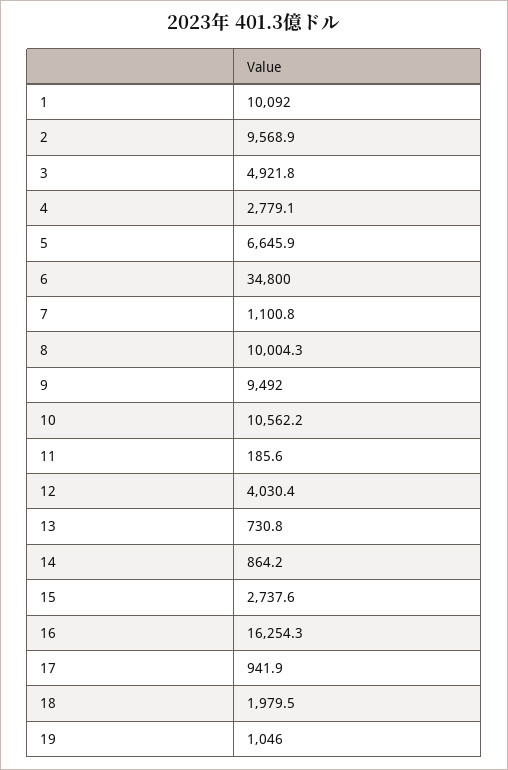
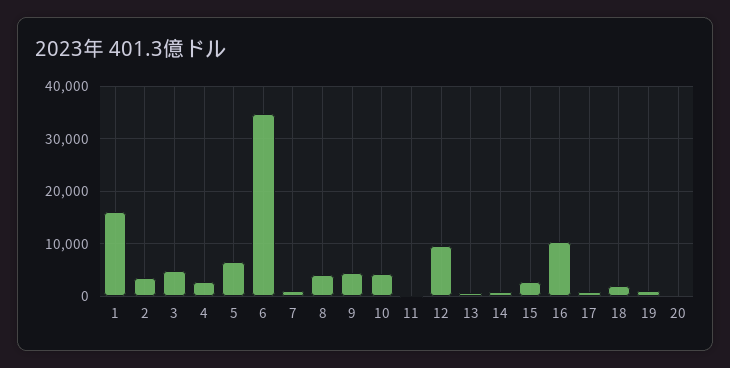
1: 10092 -> 16000
2: 9568.9 -> 4000
8: 10004.3 -> 4000
9: 9492 -> 4000
10: 10562.2 -> 4000
12: 4030.4 -> 10000
16: 16254.3 -> 10000
20: none -> 0

